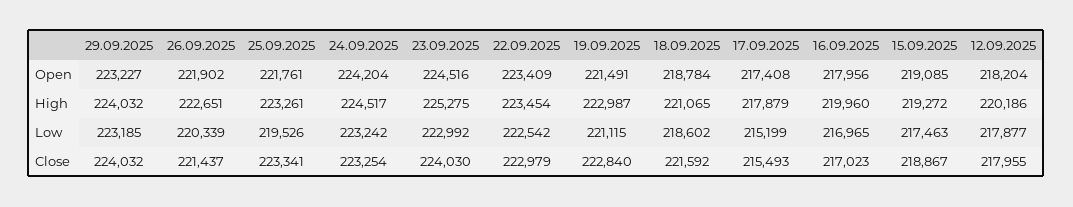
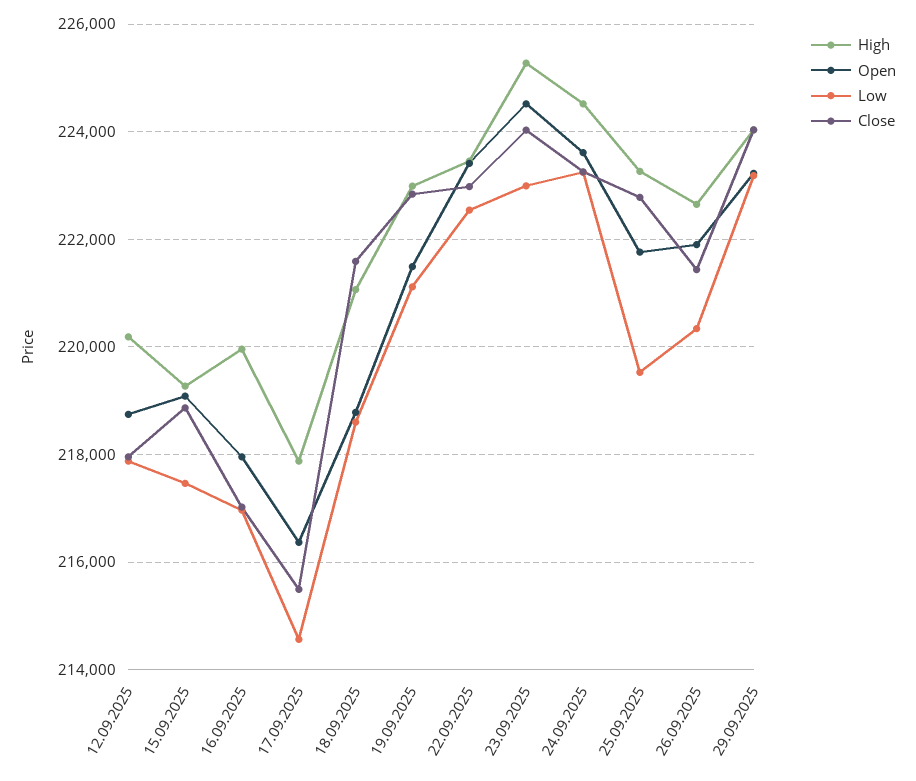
Open, 24.09.2025: 224204 -> 223600
Open, 17.09.2025: 217408 -> 216400
Open, 12.09.2025: 218204 -> 218800
Low, 17.09.2025: 215199 -> 214600
Close, 25.09.2025: 223341 -> 222800

